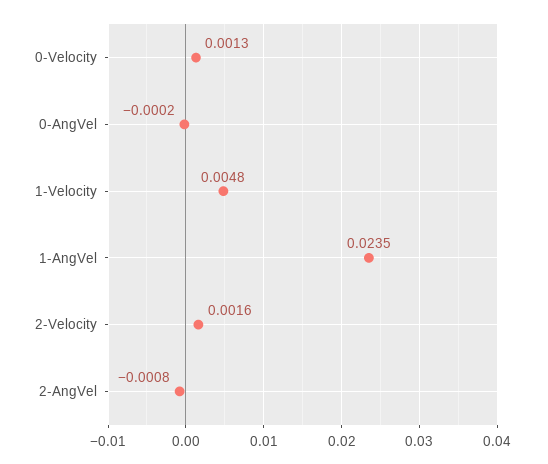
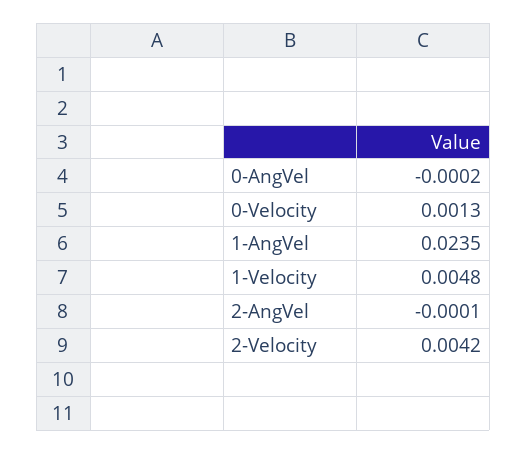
2-Velocity: 0.0016 -> 0.0042
2-AngVel: -0.0008 -> -0.0001

